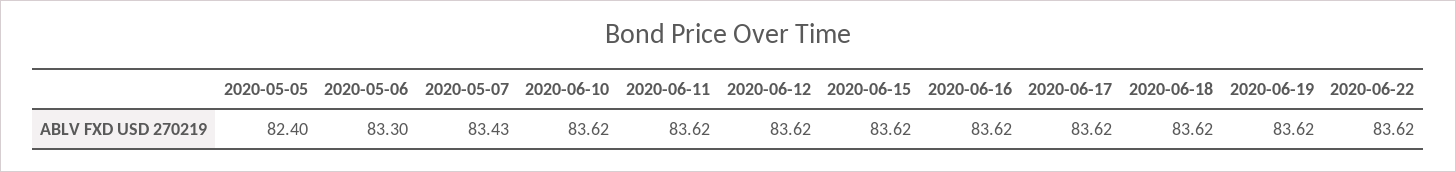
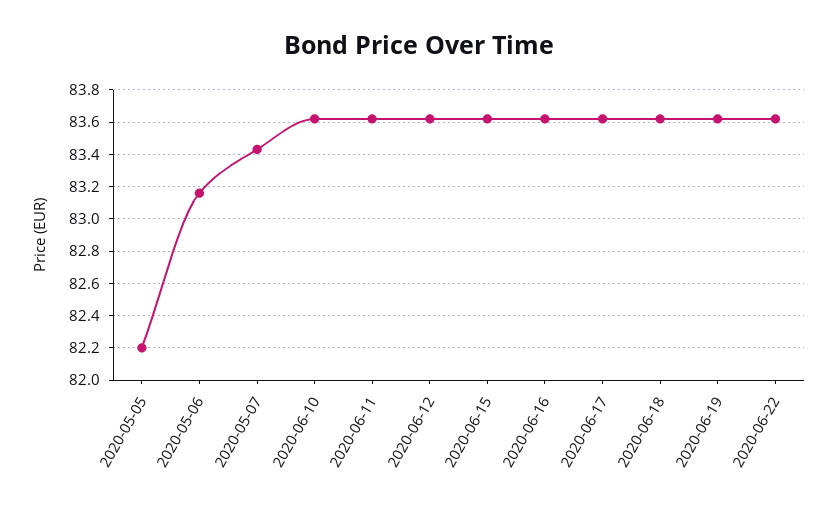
2020-05-05: 82.4 -> 82.2
2020-05-06: 83.3 -> 83.15

